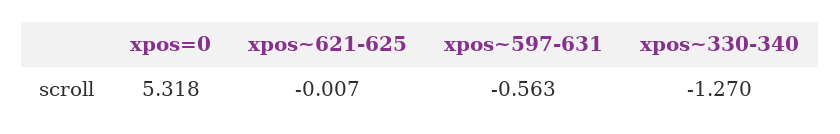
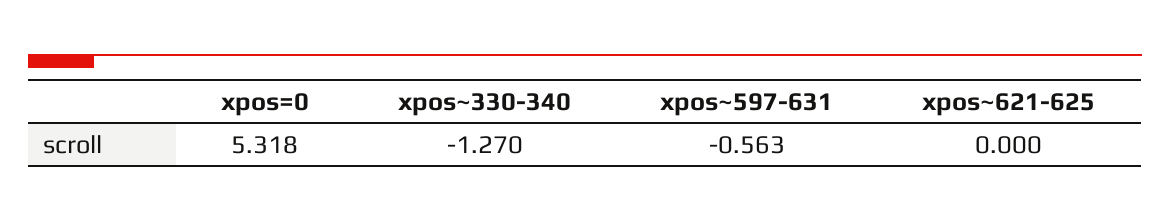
xpos~621-625: -0.007 -> 0

